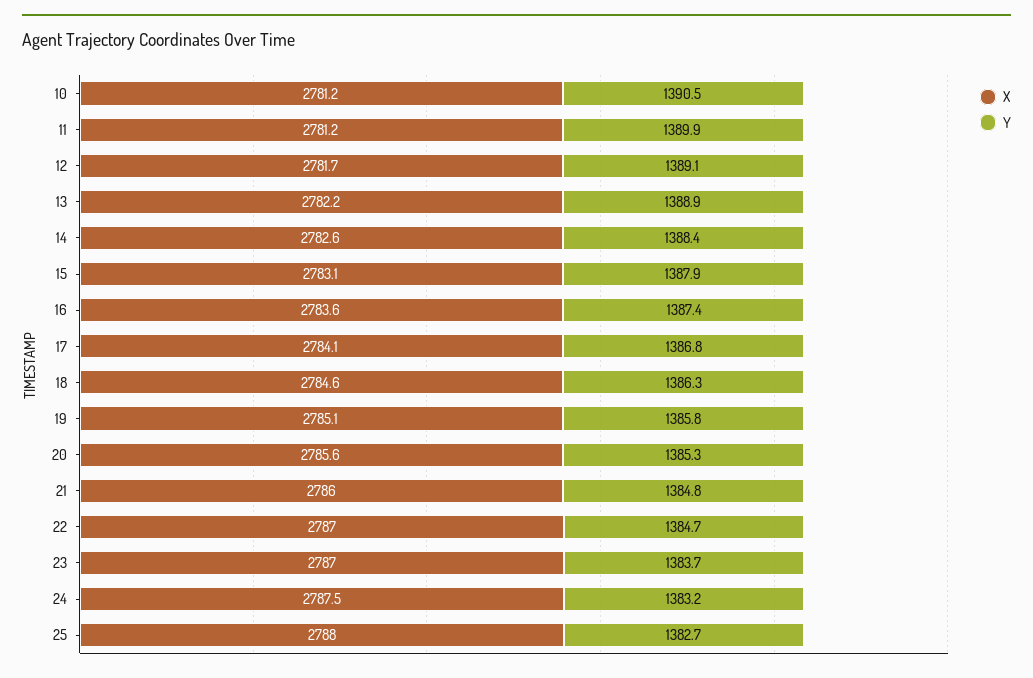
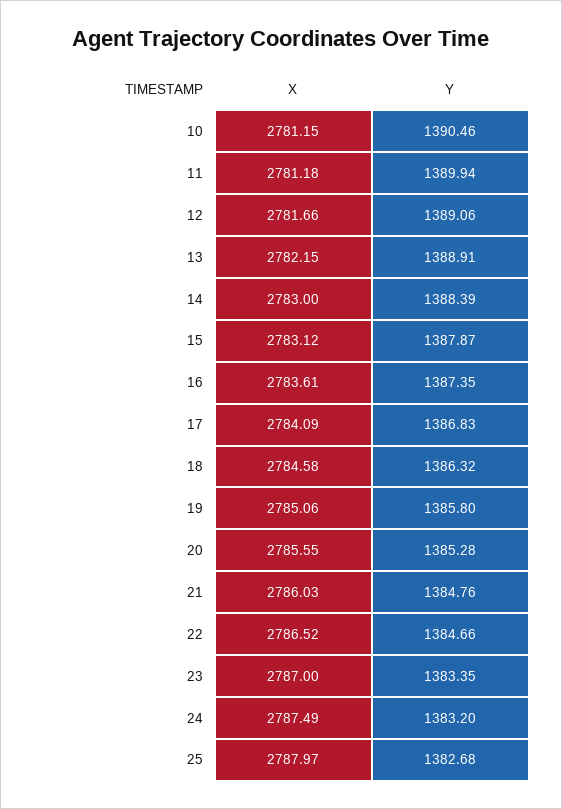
X, 14: 2782.6 -> 2783
X, 22: 2787 -> 2786.52
Y, 23: 1383.7 -> 1383.35

